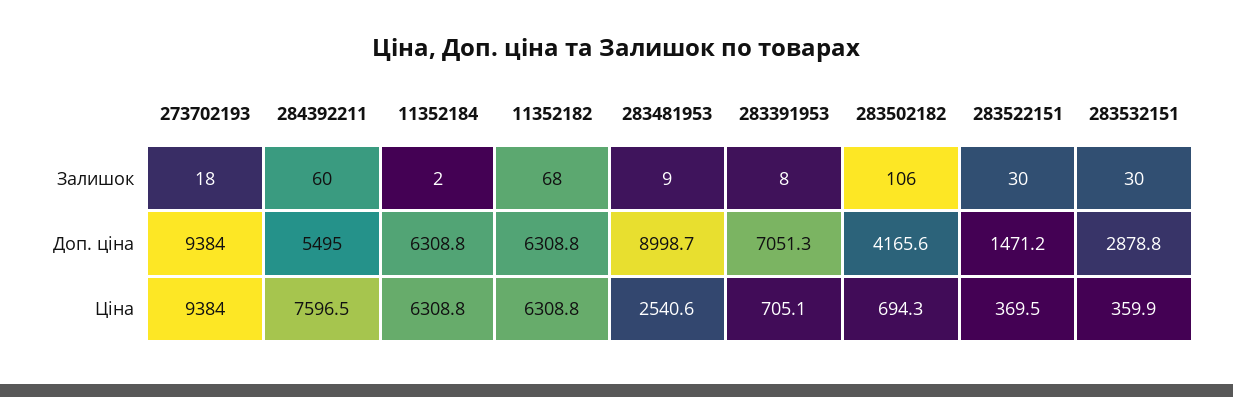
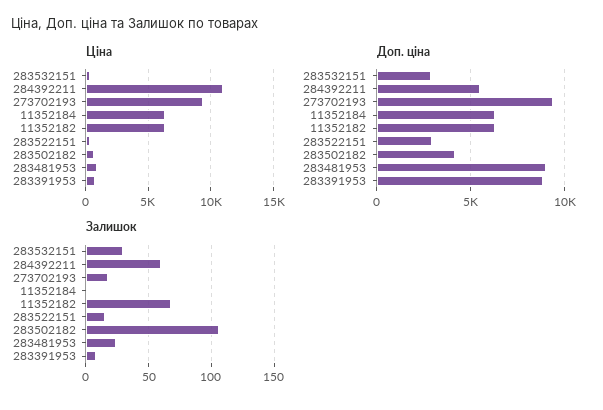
Залишок, 283481953: 9 -> 25
Залишок, 283522151: 30 -> 15
Доп. ціна, 283391953: 7051.3 -> 9000
Доп. ціна, 283522151: 1471.2 -> 3000
Ціна, 284392211: 7596.5 -> 11000
Ціна, 283481953: 2540.6 -> 1000

